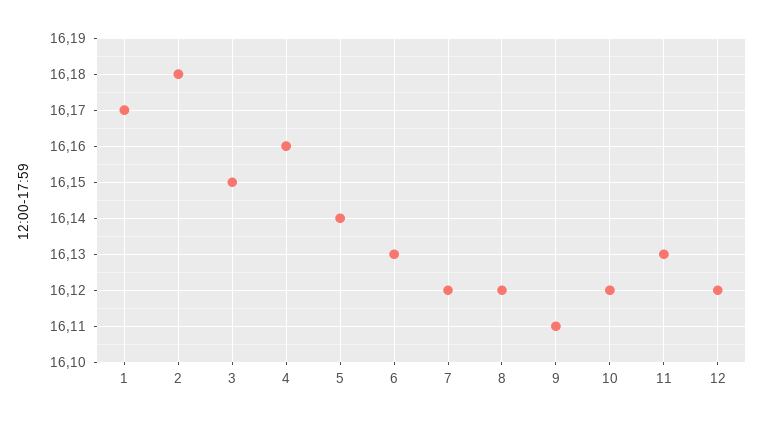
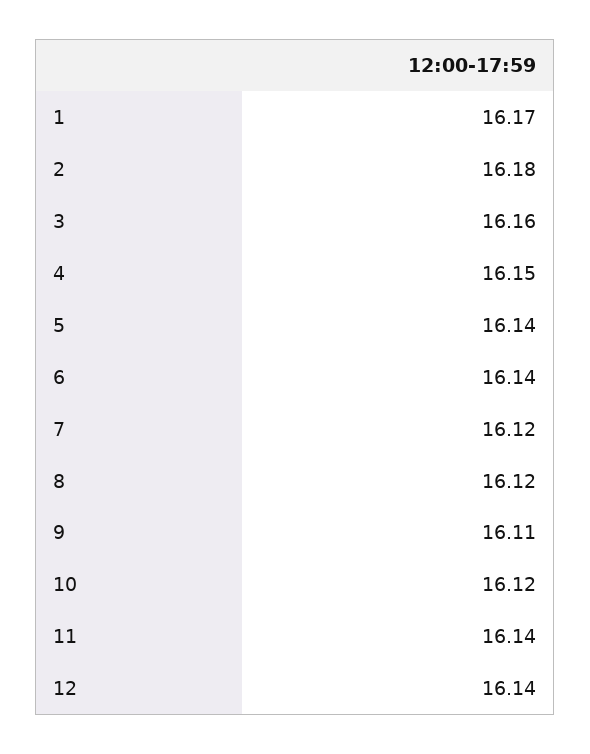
3: 16.15 -> 16.16
4: 16.16 -> 16.15
6: 16.13 -> 16.14
11: 16.13 -> 16.14
12: 16.12 -> 16.14

